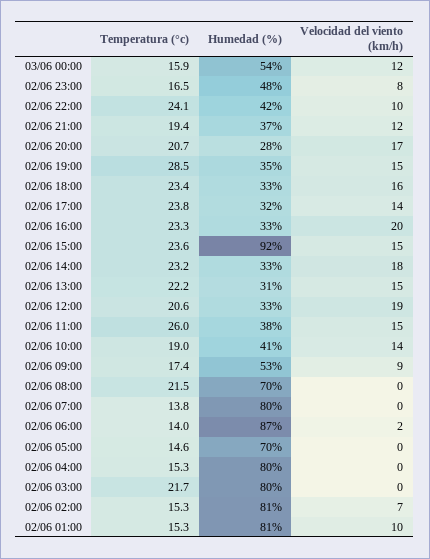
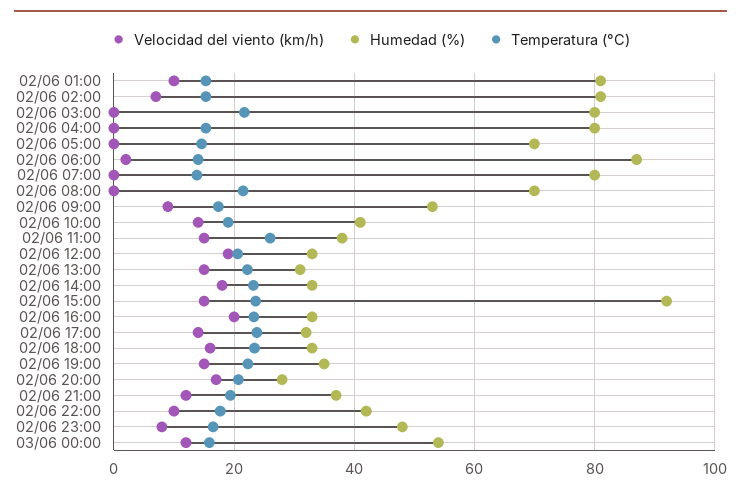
Temperatura (°c), 02/06 22:00: 24.1 -> 18
Temperatura (°c), 02/06 19:00: 28.5 -> 22

